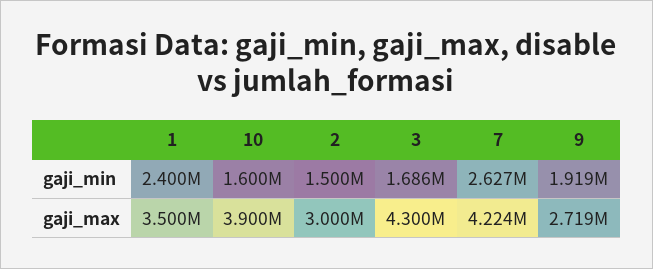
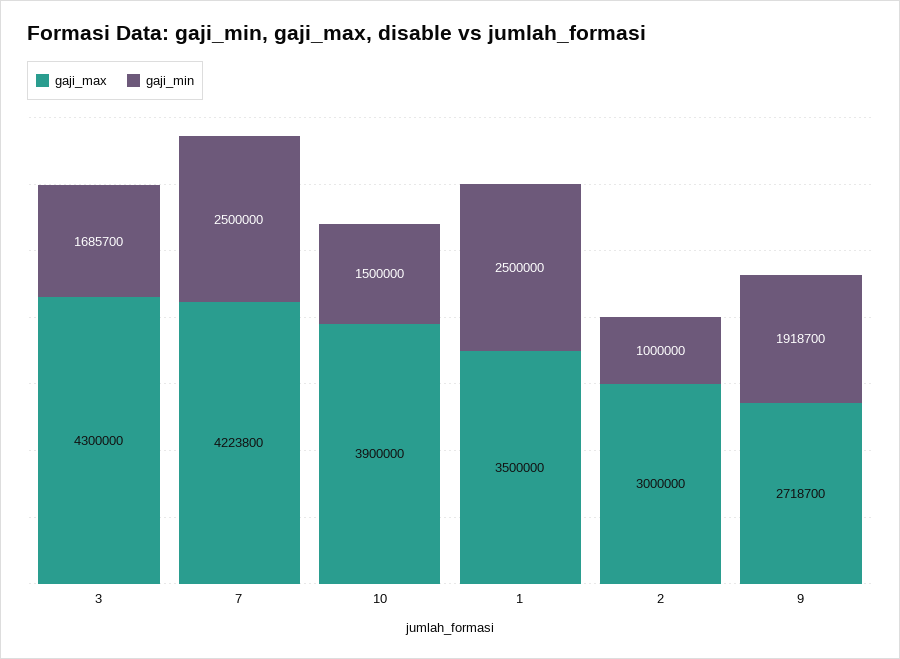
gaji_min, 1: 2400000 -> 2500000
gaji_min, 10: 1600000 -> 1500000
gaji_min, 2: 1500000 -> 1000000
gaji_min, 7: 2627000 -> 2500000

